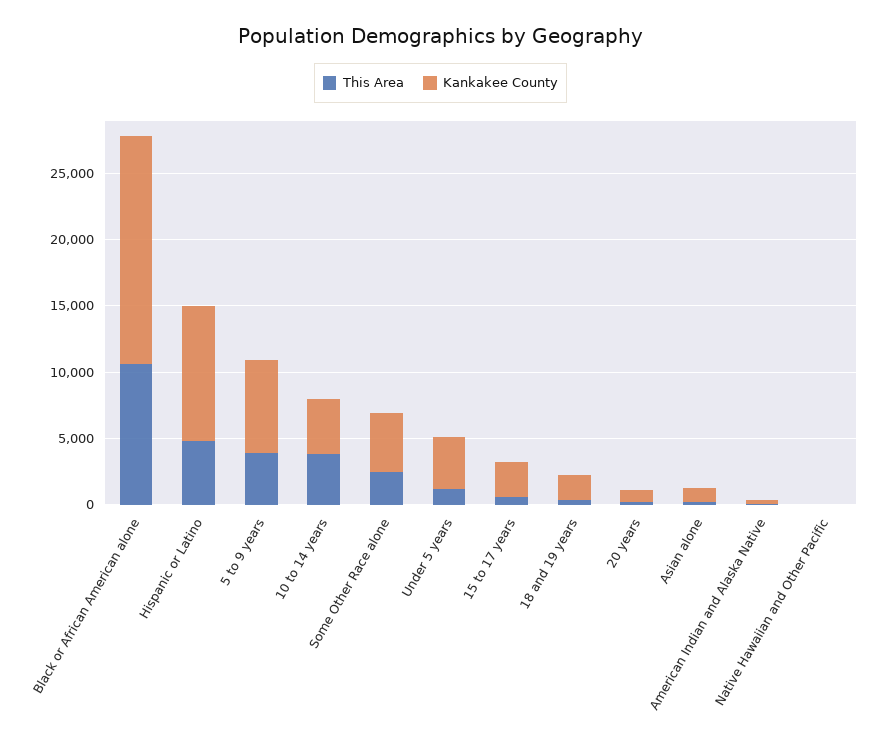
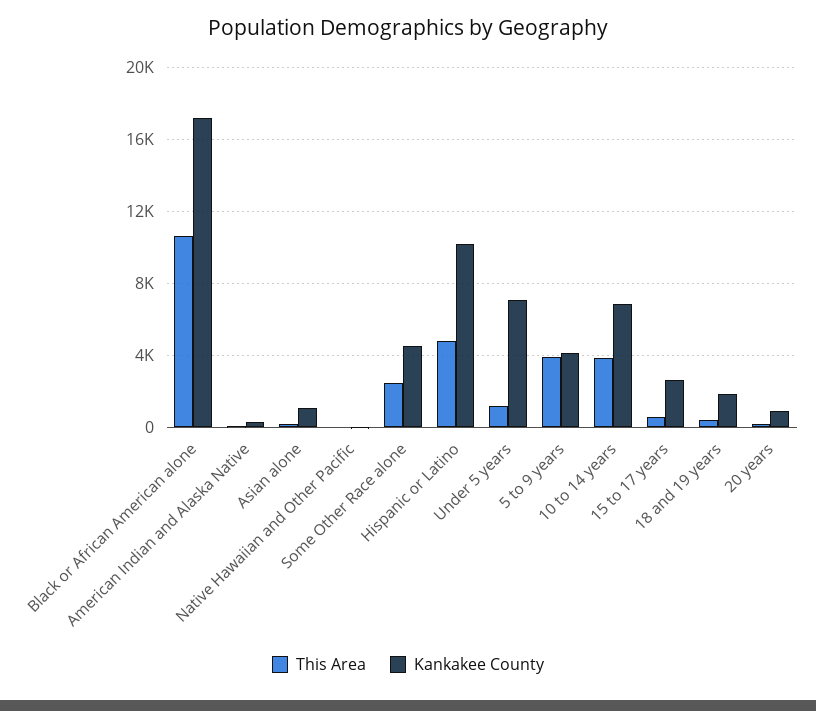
Kankakee County, 5 to 9 years: 7000 -> 4000
Kankakee County, 10 to 14 years: 4000 -> 7000
Kankakee County, Under 5 years: 4000 -> 7000

